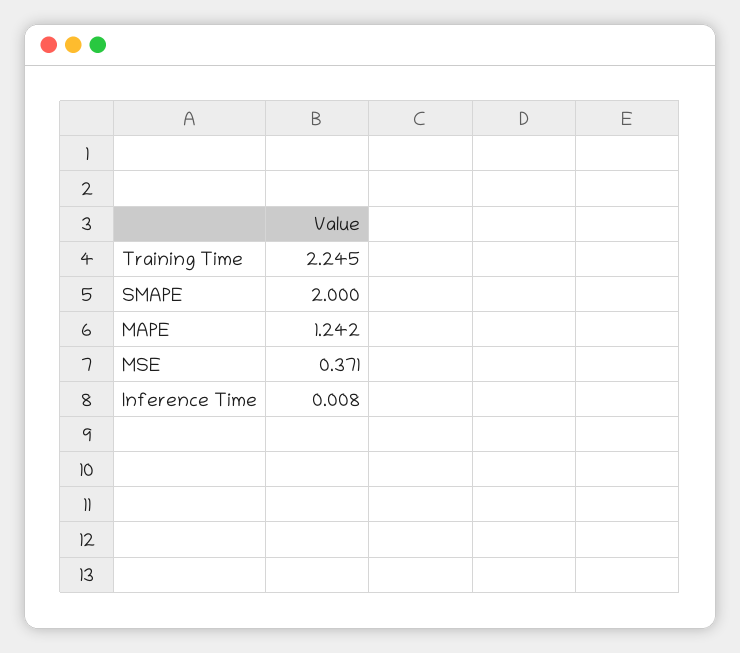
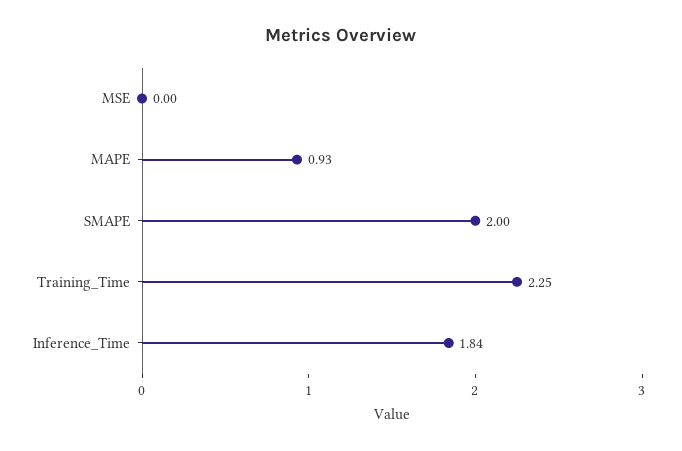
MAPE: 1.242 -> 0.93
MSE: 0.371 -> 0
Inference Time: 0.008 -> 1.84

